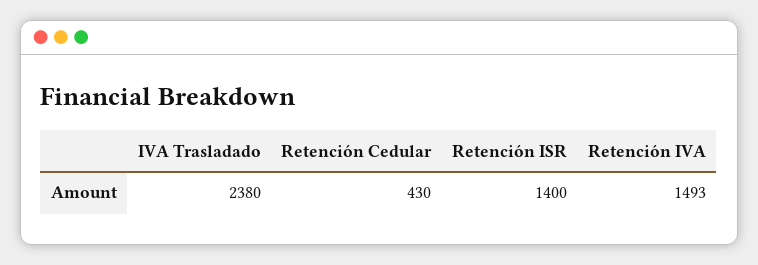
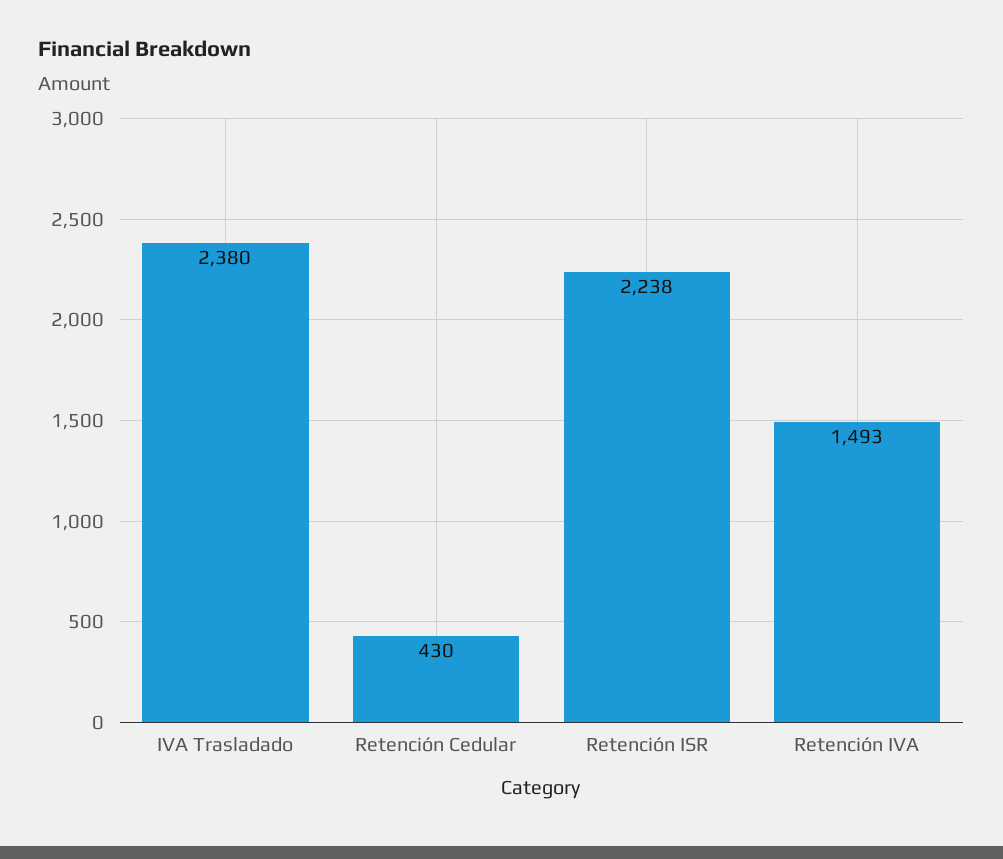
Retención ISR: 1400 -> 2238

